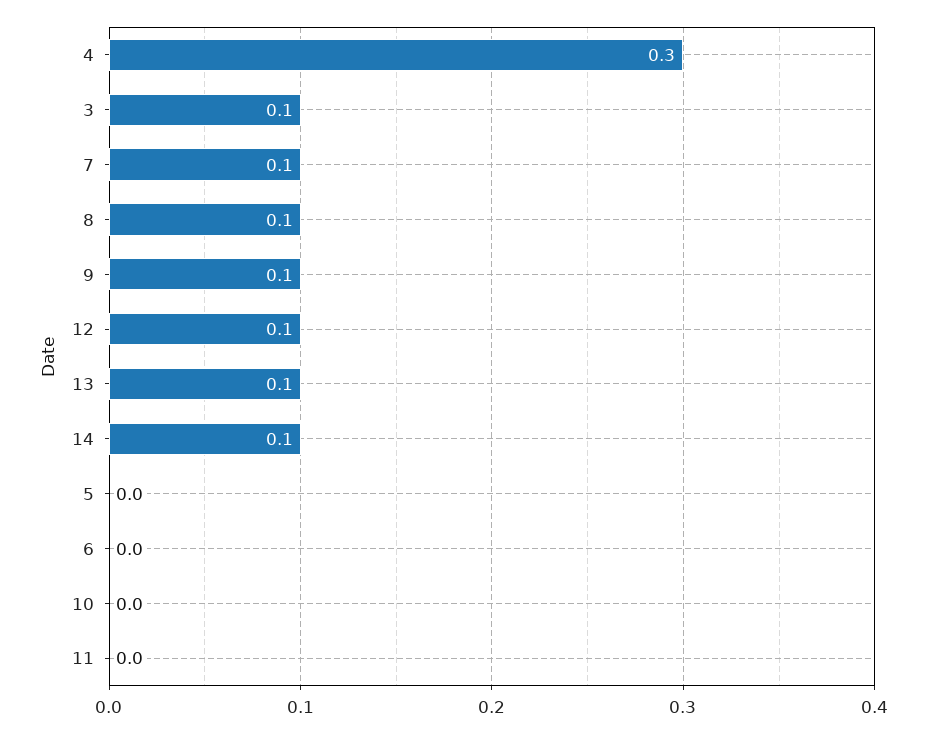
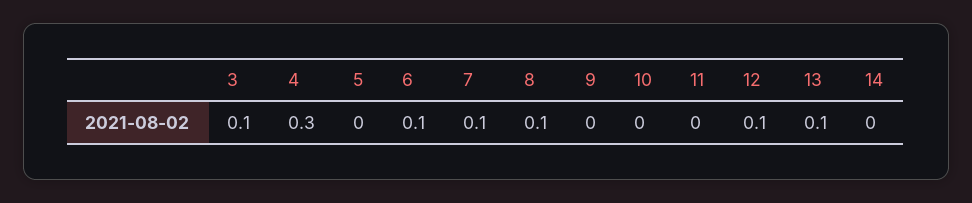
9: 0.1 -> 0
14: 0.1 -> 0
6: 0 -> 0.1

